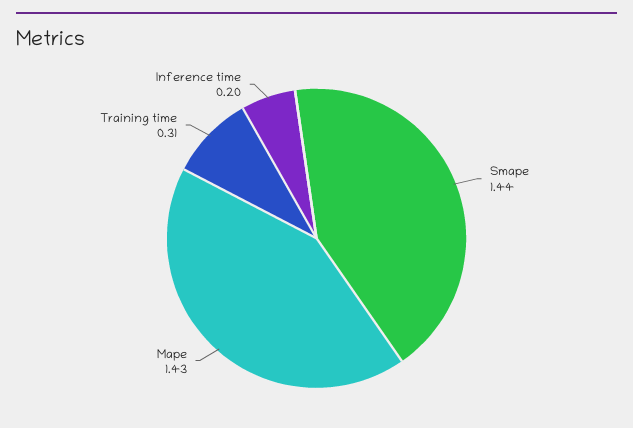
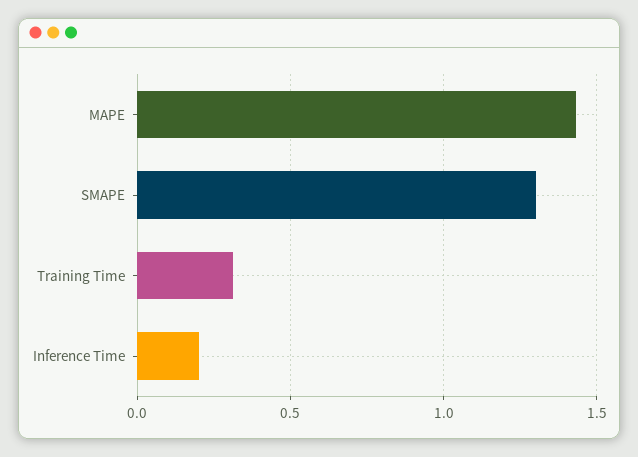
Smape: 1.44 -> 1.3

